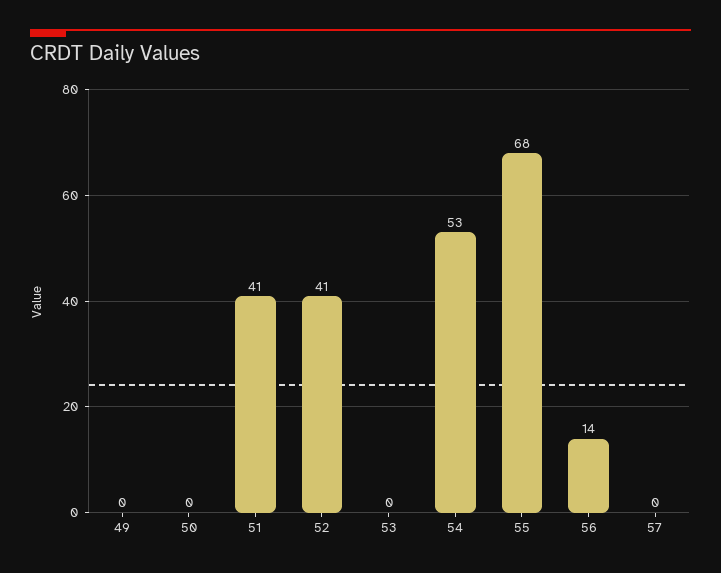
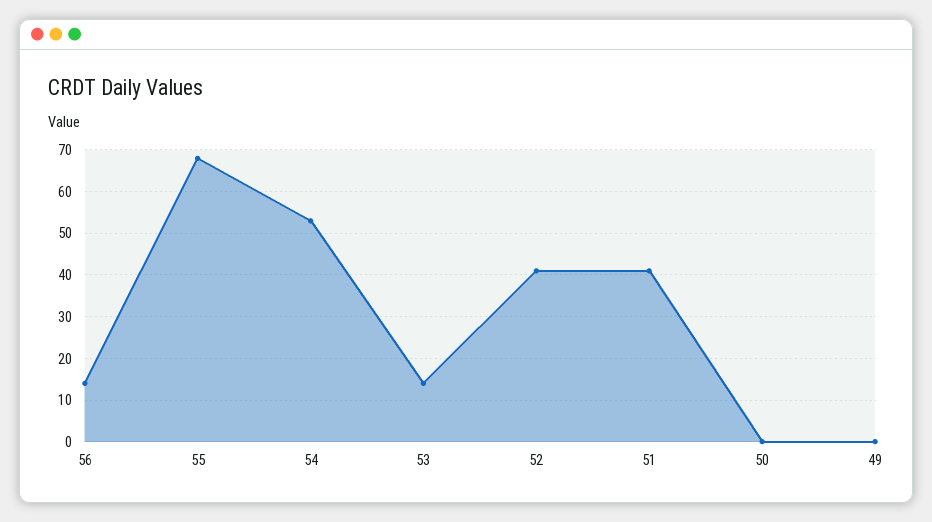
53: 0 -> 15
57: 0 -> none

